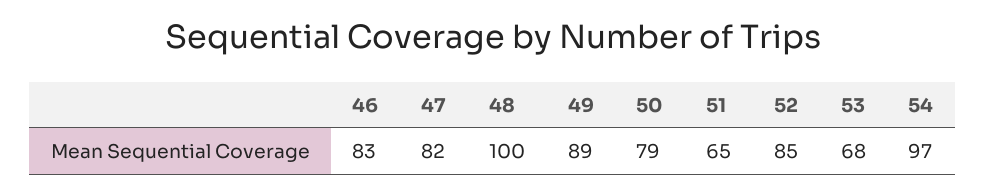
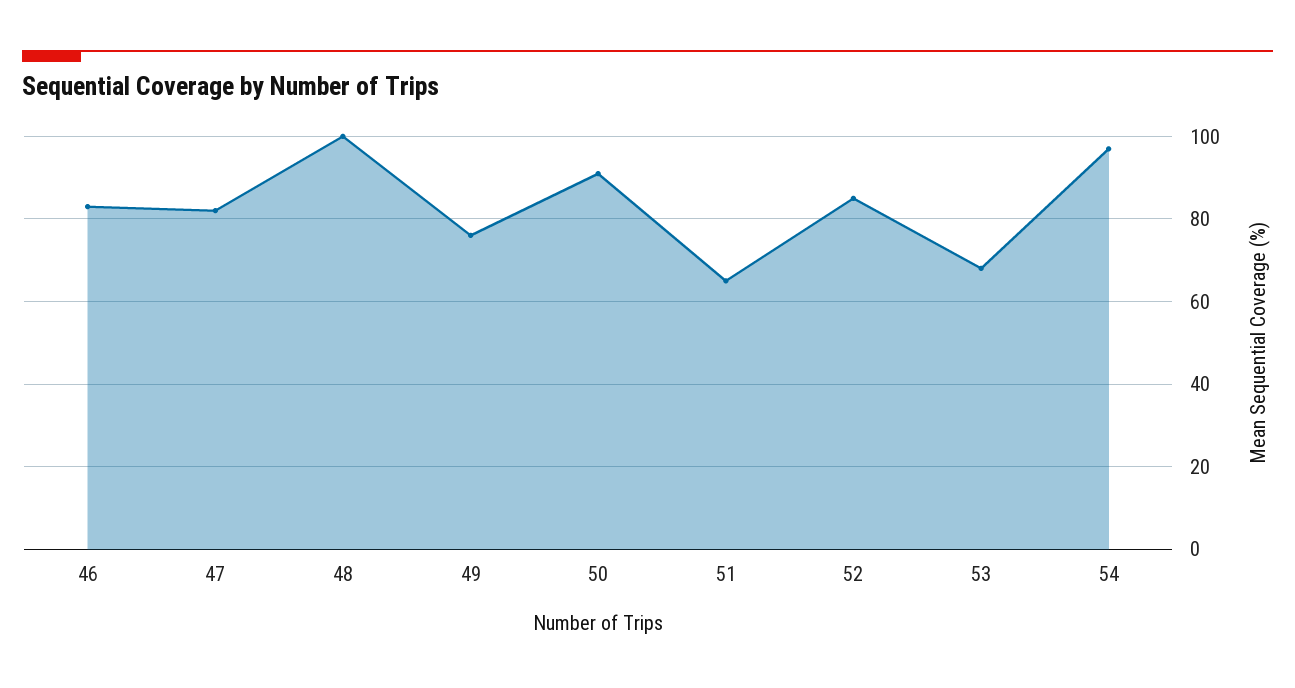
49: 89 -> 75
50: 79 -> 90

